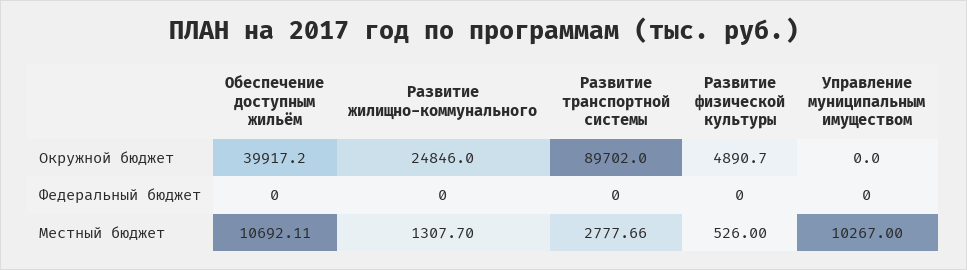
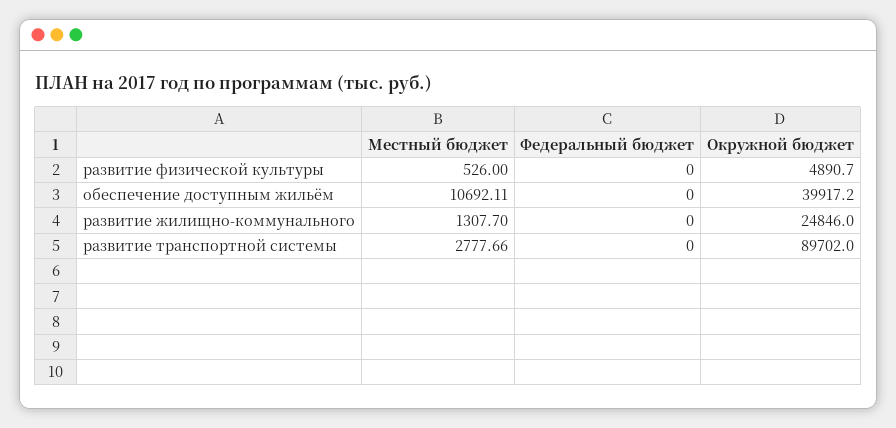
Управление муниципальным имуществом, Окружной бюджет: 0 -> none
Управление муниципальным имуществом, Федеральный бюджет: 0 -> none
Управление муниципальным имуществом, Местный бюджет: 10267 -> none

